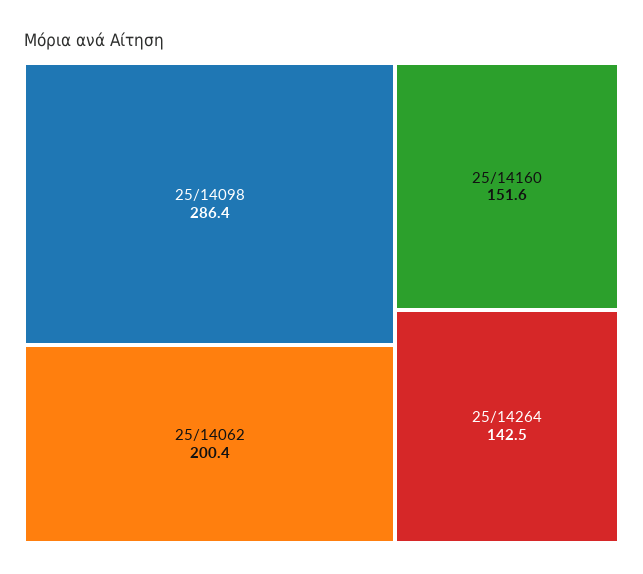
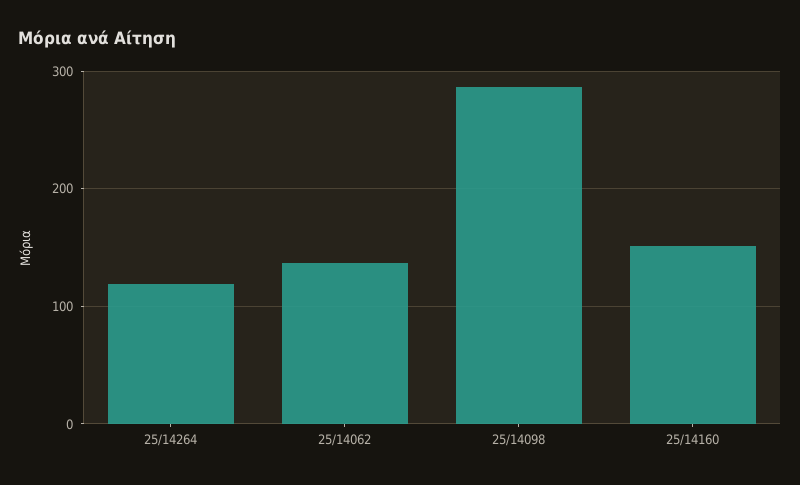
25/14062: 200.4 -> 140
25/14264: 142.5 -> 120

